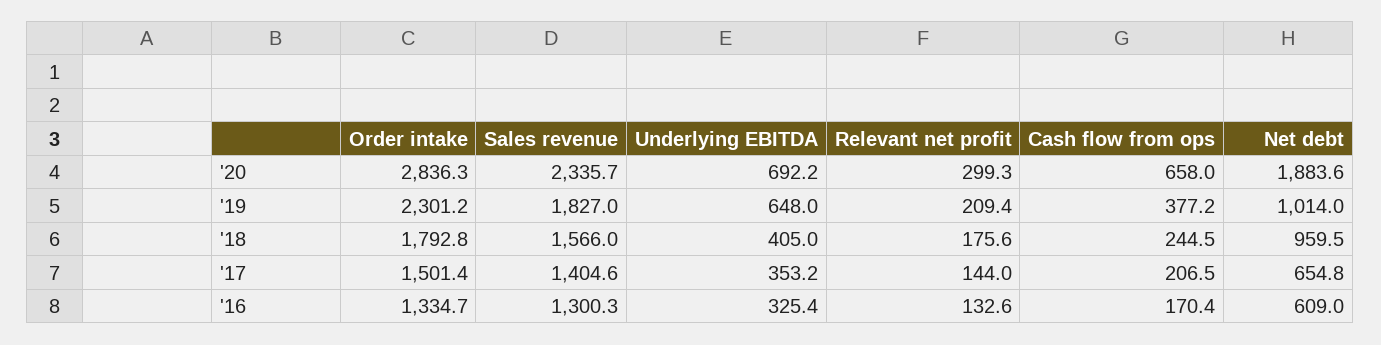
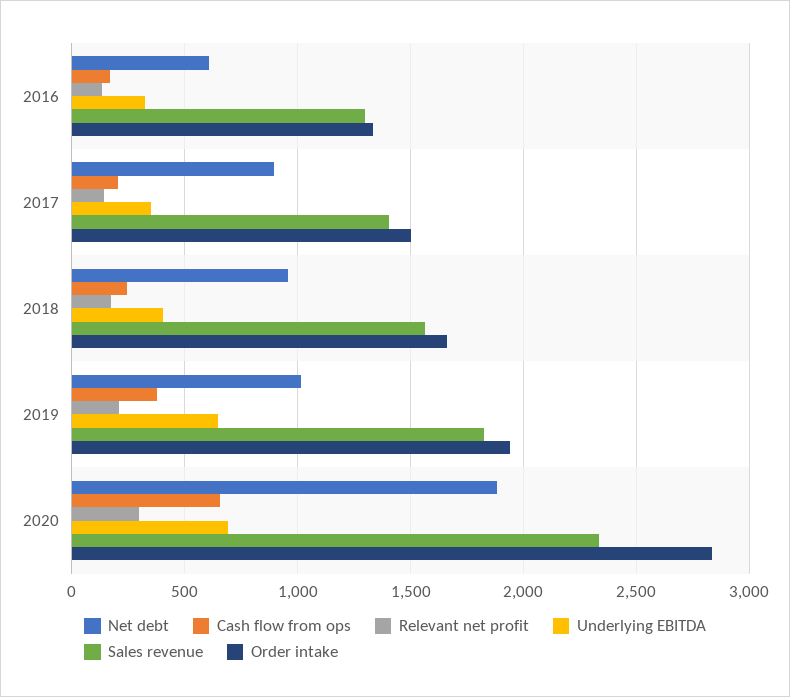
Order intake, '19: 2301.2 -> 1950
Order intake, '18: 1792.8 -> 1650
Net debt, '17: 654.8 -> 900

